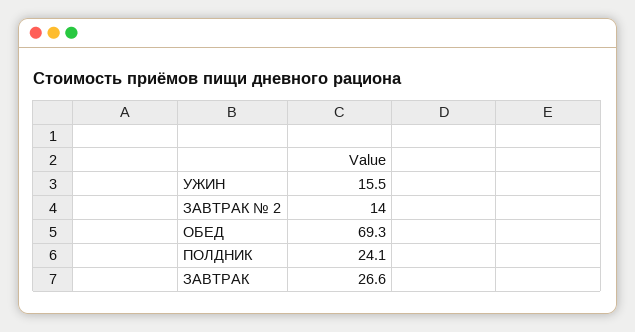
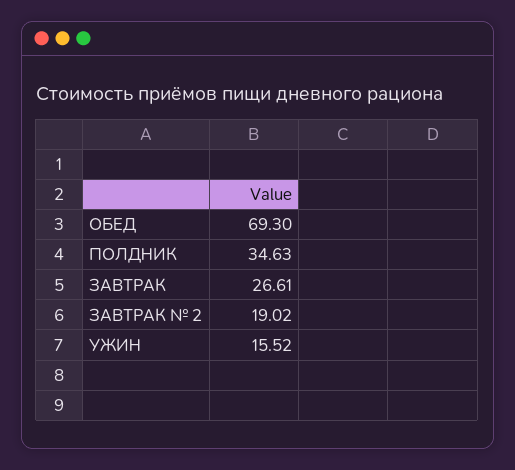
ЗАВТРАК № 2: 14 -> 19.02
ПОЛДНИК: 24.1 -> 34.63

